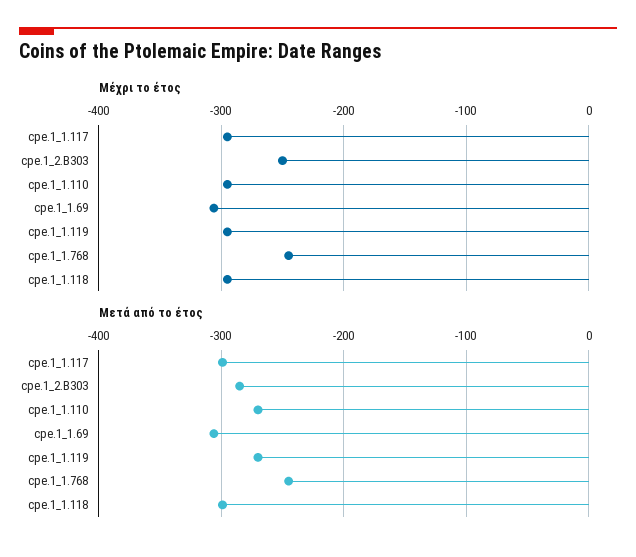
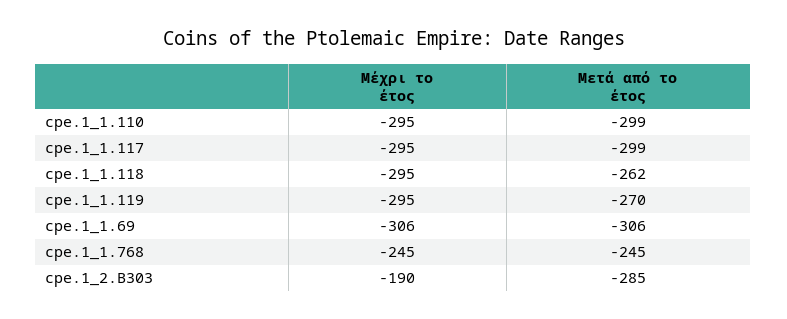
Μέχρι το έτος, cpe.1_2.B303: -250 -> -190
Μετά από το έτος, cpe.1_1.110: -270 -> -299
Μετά από το έτος, cpe.1_1.118: -300 -> -262

